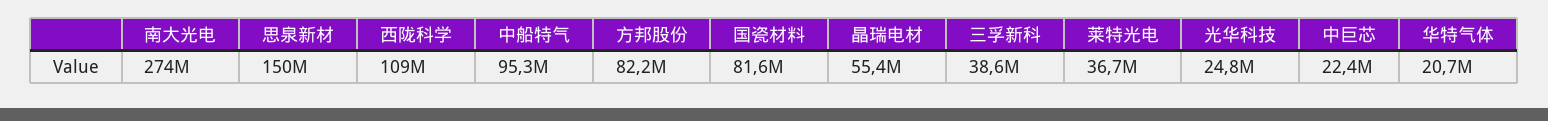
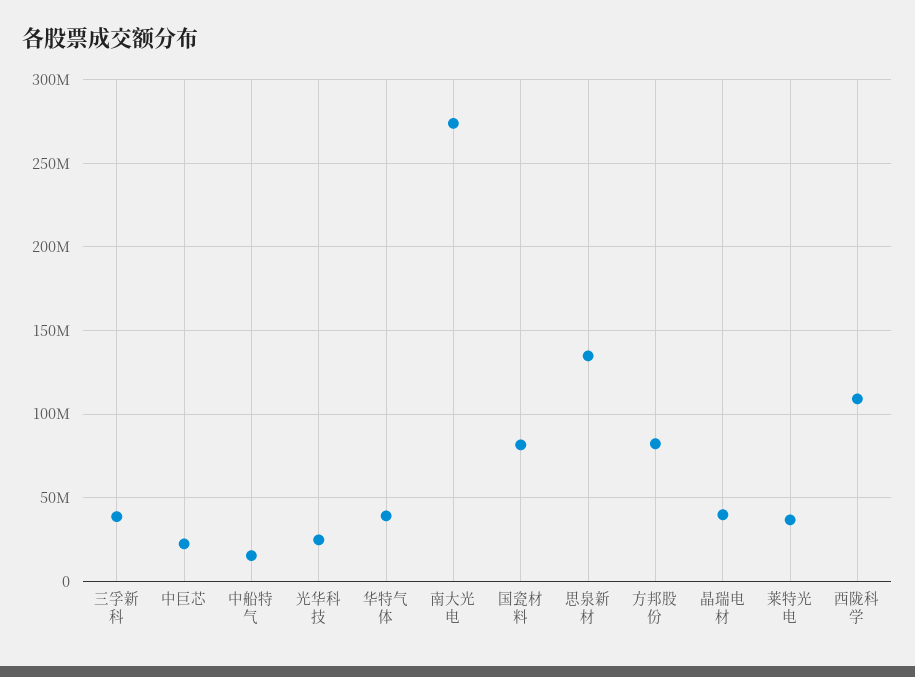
思泉新材: 150000000 -> 135000000
中船特气: 95300000 -> 15000000
晶瑞电材: 55400000 -> 40000000
华特气体: 20700000 -> 40000000

